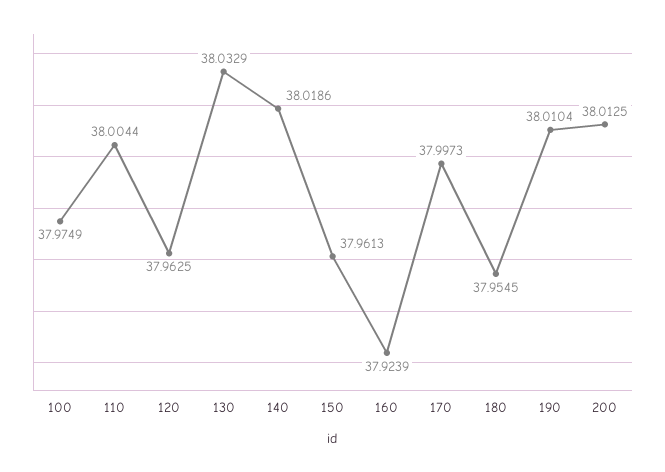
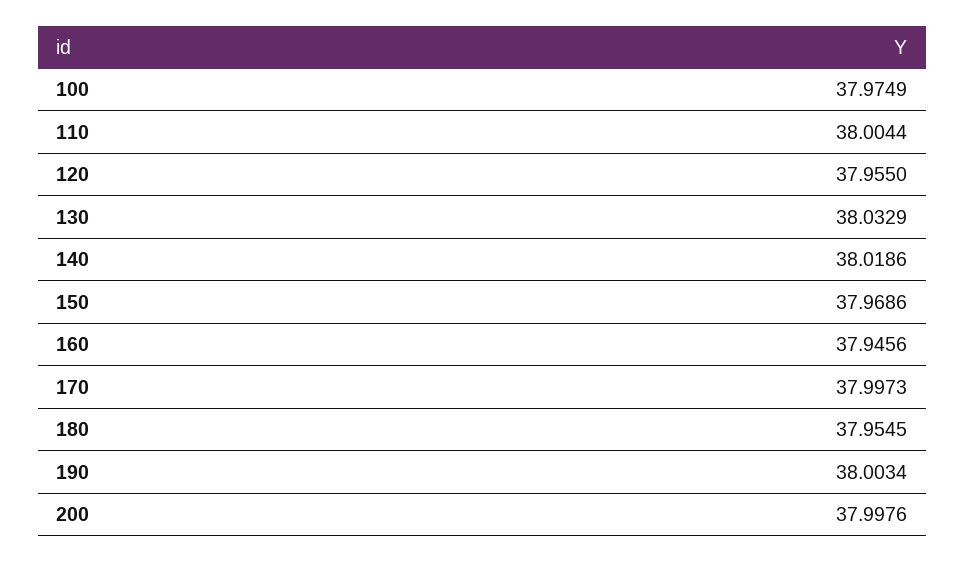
120: 37.9625 -> 37.955
150: 37.9613 -> 37.9686
160: 37.9239 -> 37.9456
190: 38.0104 -> 38.0034
200: 38.0125 -> 37.9976

